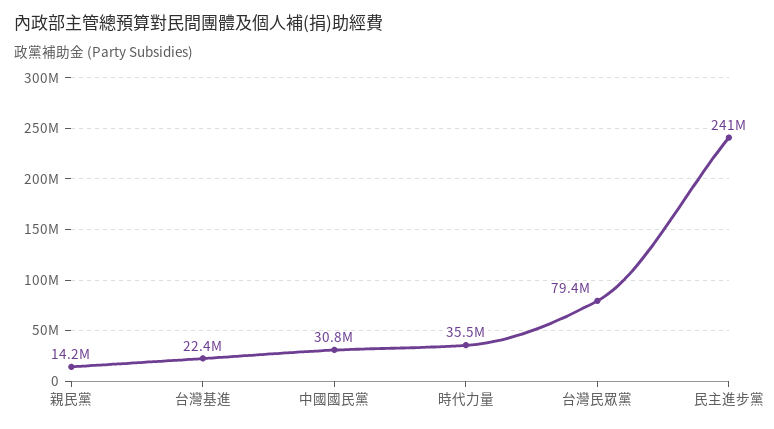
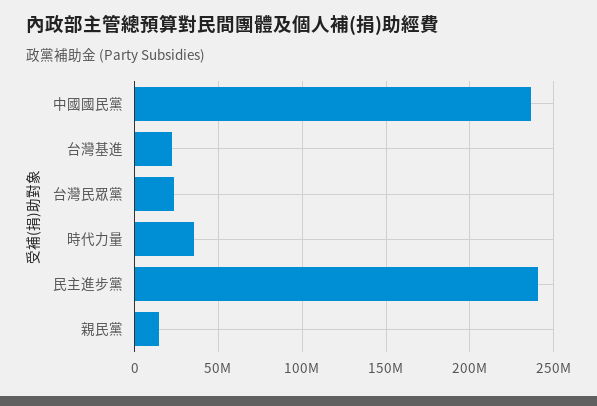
中國國民黨: 30800000 -> 235000000
台灣民眾黨: 79400000 -> 25000000

